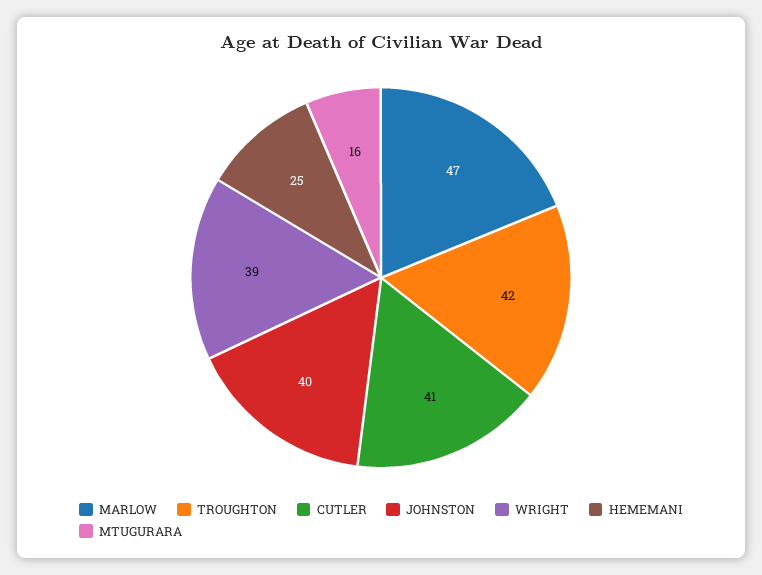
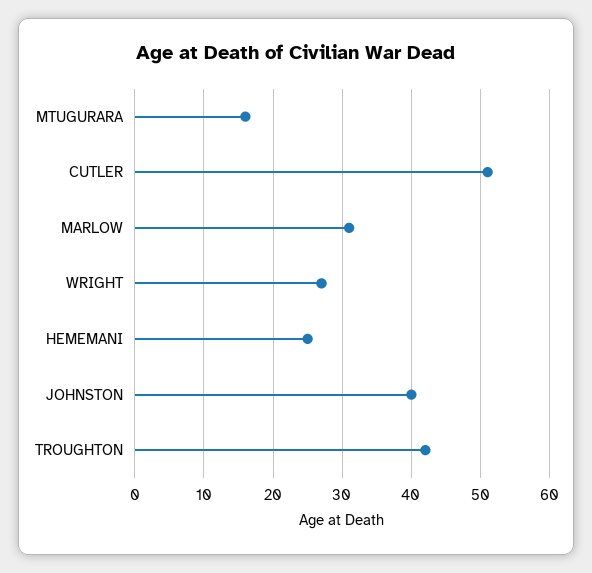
MARLOW: 47 -> 31
CUTLER: 41 -> 51
WRIGHT: 39 -> 27

